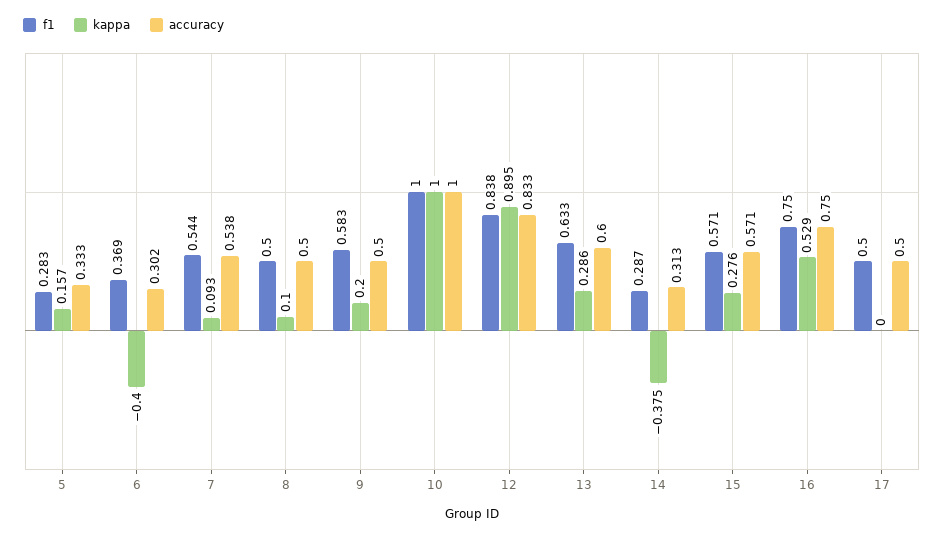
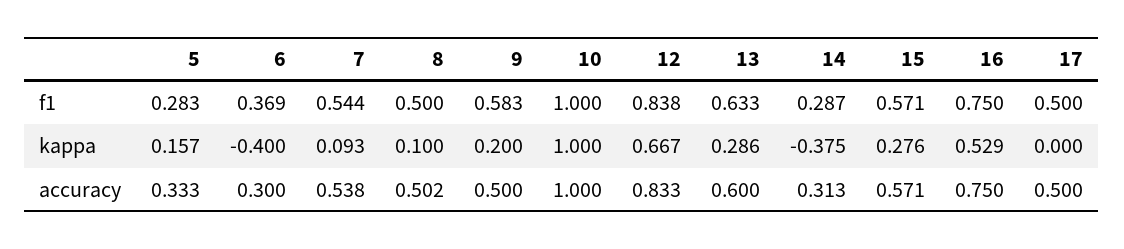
accuracy, 6: 0.302 -> 0.3
accuracy, 8: 0.5 -> 0.502
kappa, 12: 0.895 -> 0.667

